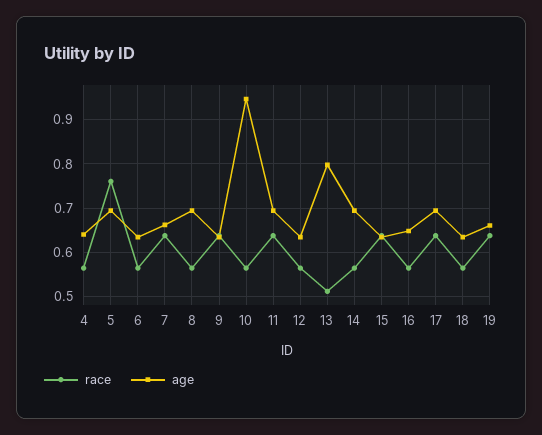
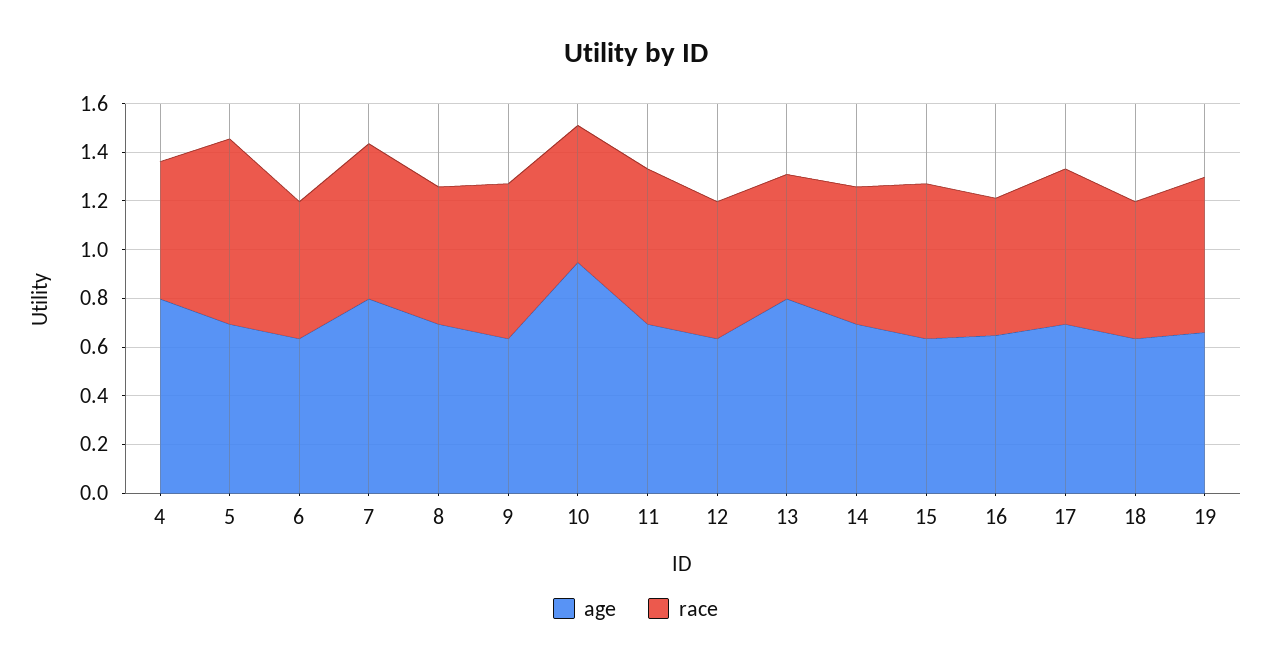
age, 4: 0.64 -> 0.8
age, 7: 0.66 -> 0.8

